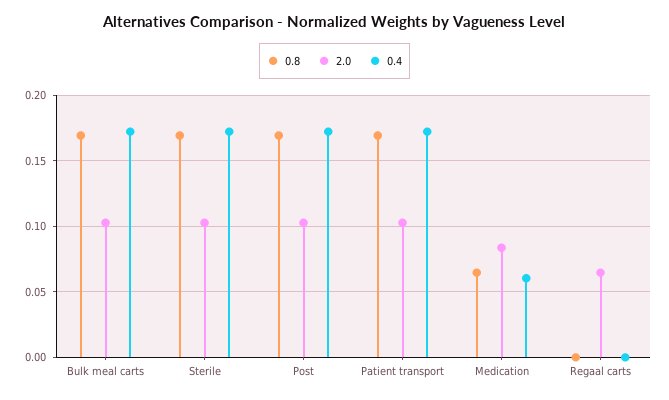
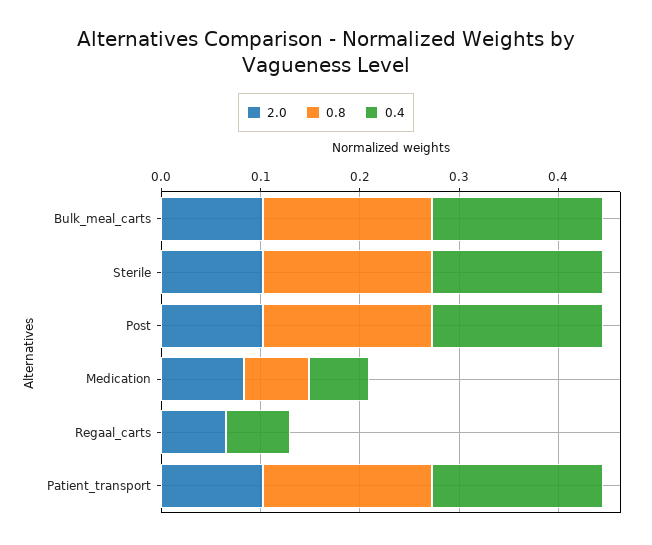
0.4, Regaal carts: 0 -> 0.06

